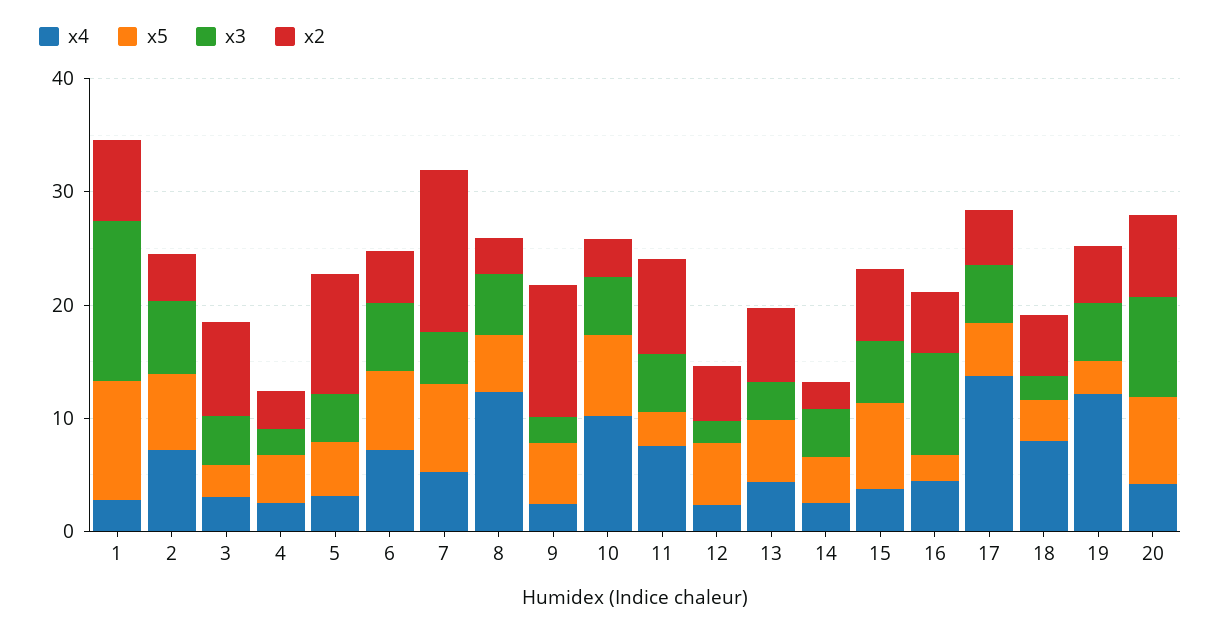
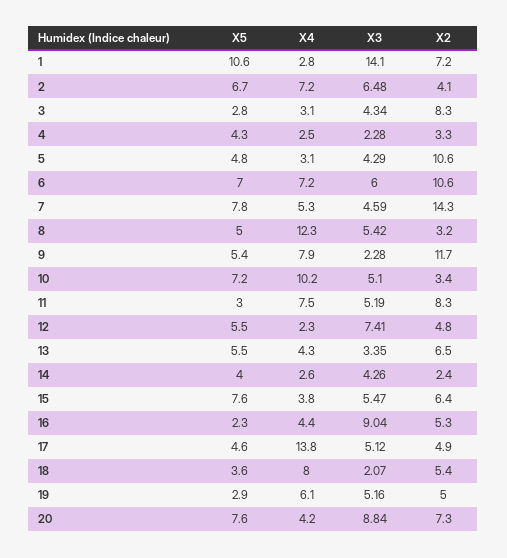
x2, 6: 4 -> 10.6
x4, 9: 2 -> 7.9
x3, 12: 2 -> 7.41
x4, 19: 12 -> 6.1

